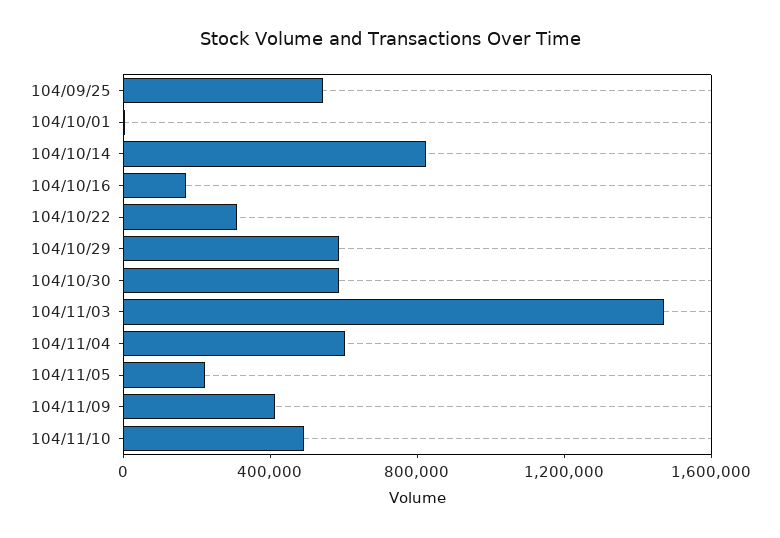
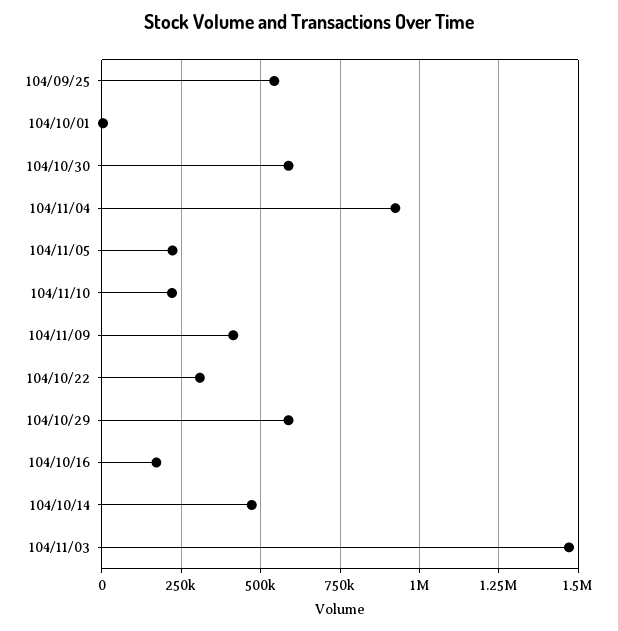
104/10/14: 800000 -> 475000
104/11/04: 600000 -> 925000
104/11/10: 500000 -> 225000

